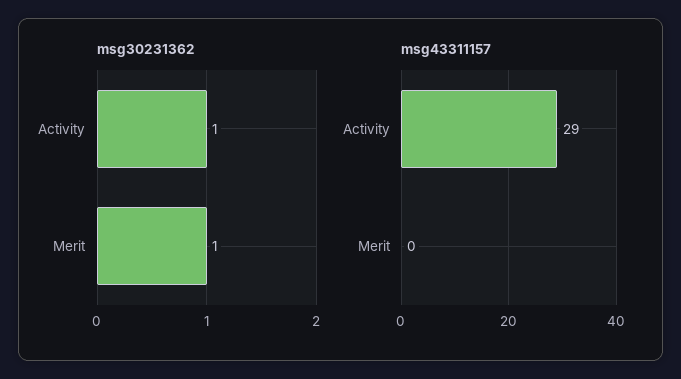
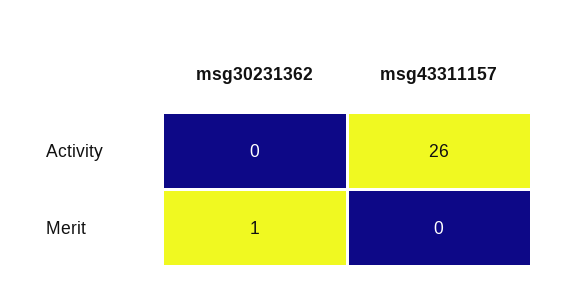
msg30231362, Activity: 1 -> 0
msg43311157, Activity: 29 -> 26

